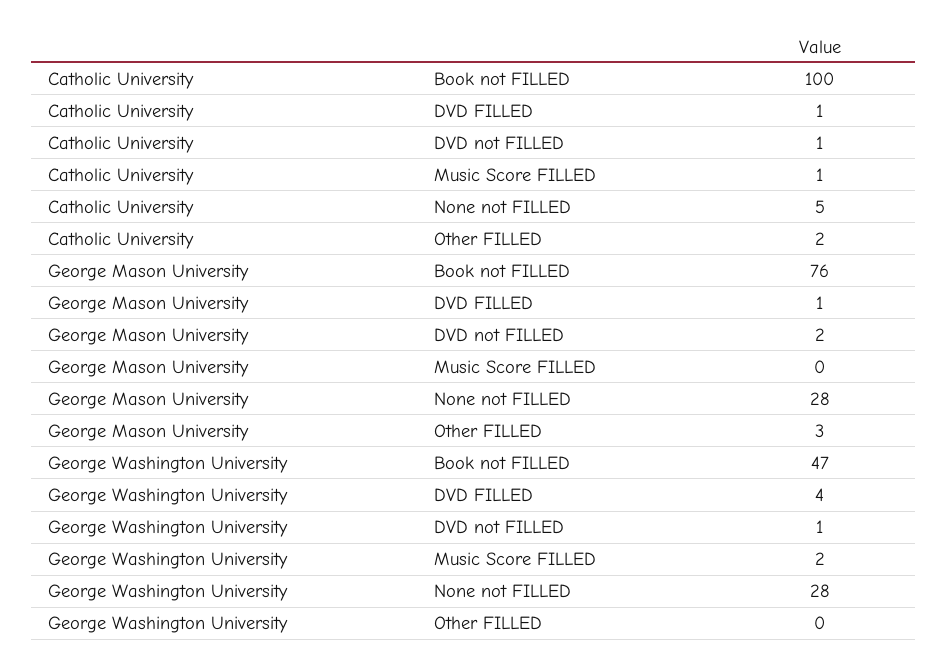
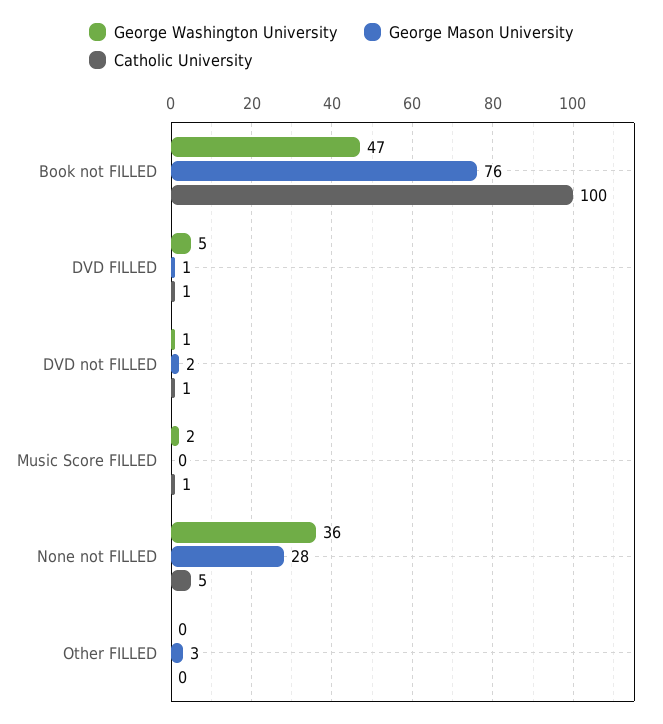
Catholic University, Other FILLED: 2 -> 0
George Washington University, DVD FILLED: 4 -> 5
George Washington University, None not FILLED: 28 -> 36

